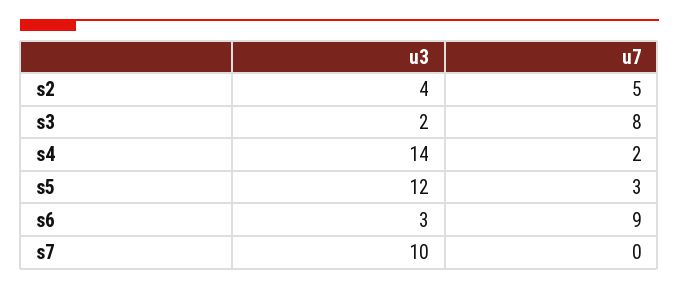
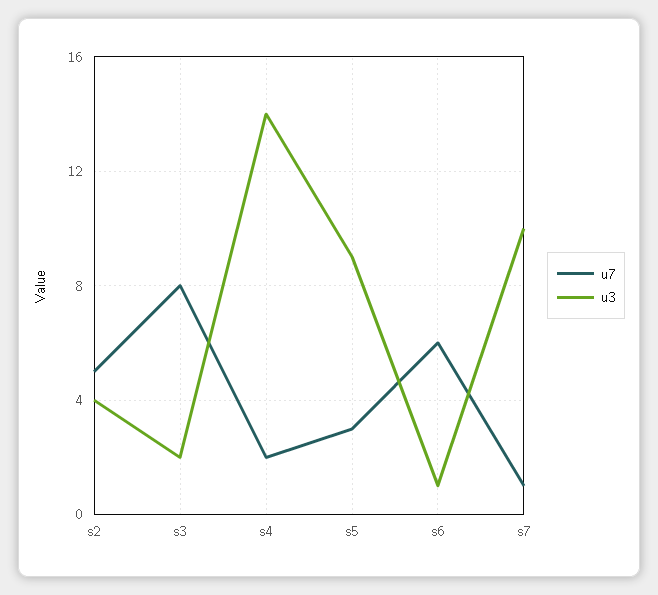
u3, s5: 12 -> 9
u3, s6: 3 -> 1
u7, s6: 9 -> 6
u7, s7: 0 -> 1

